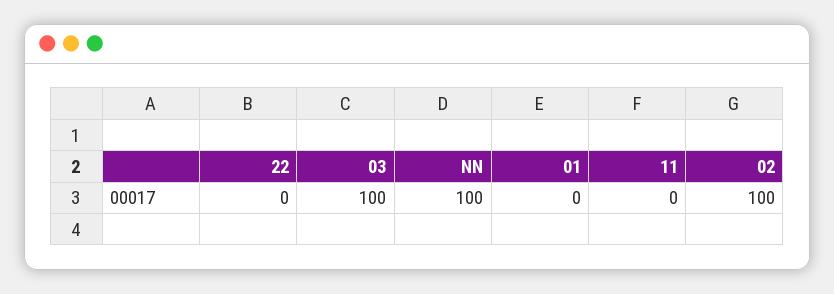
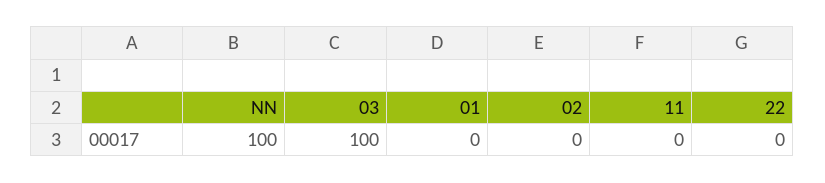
02: 100 -> 0

